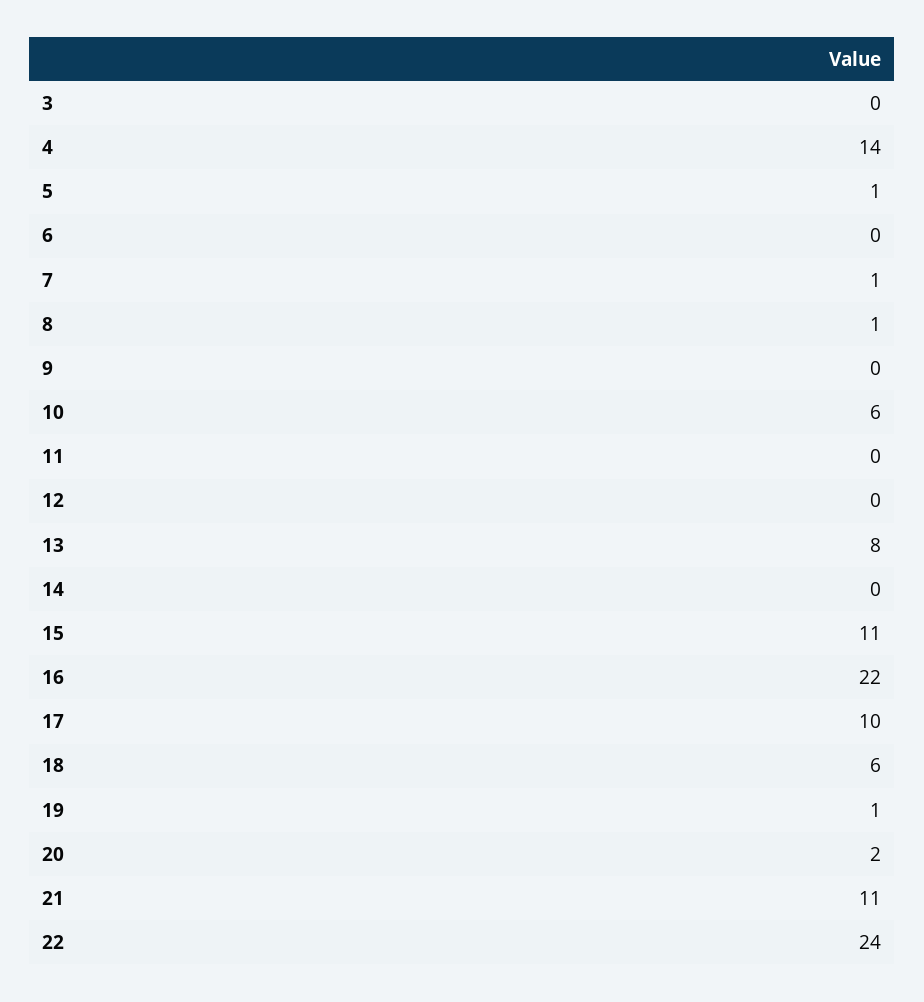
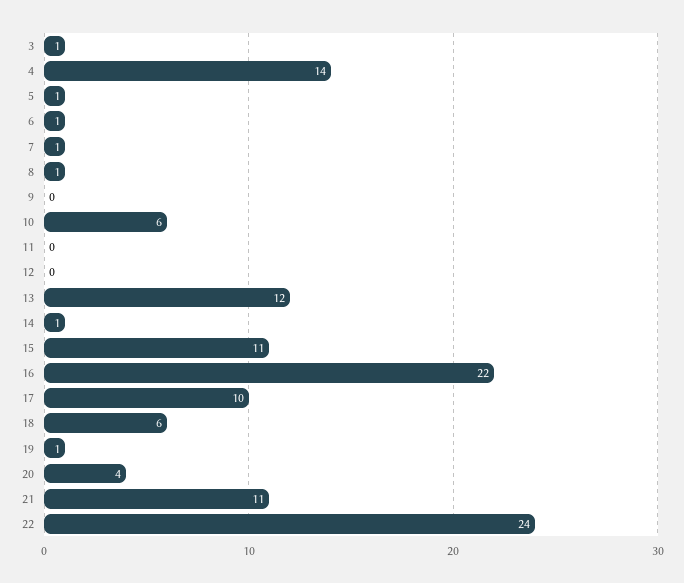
3: 0 -> 1
6: 0 -> 1
13: 8 -> 12
14: 0 -> 1
20: 2 -> 4

